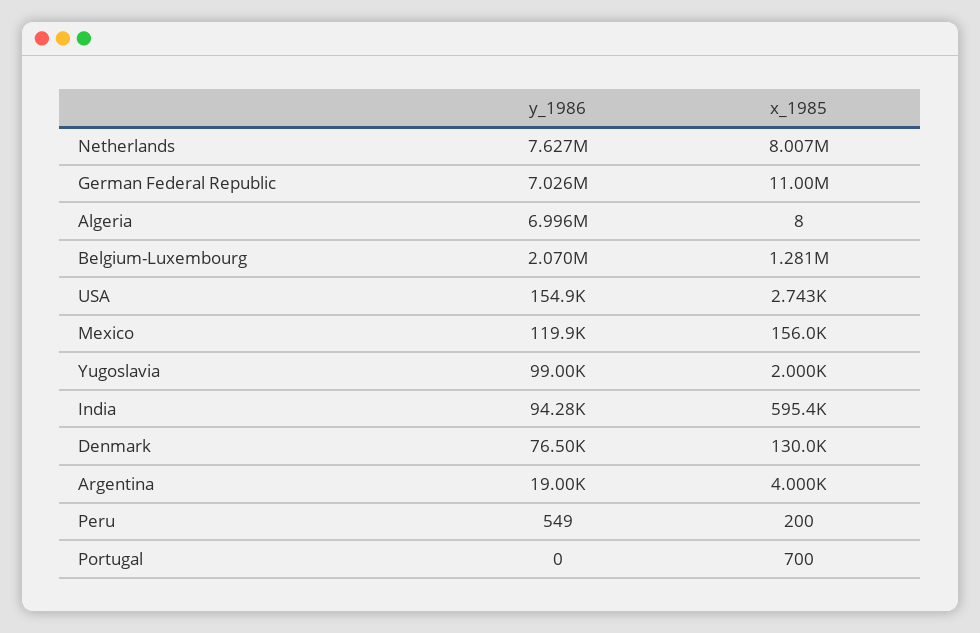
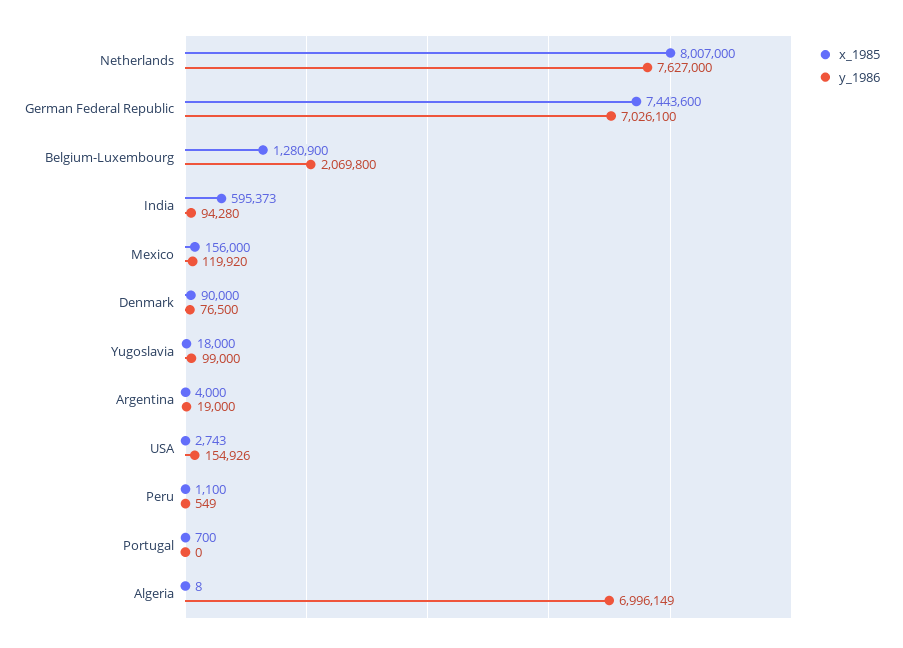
x_1985, German Federal Republic: 11000000 -> 7443600
x_1985, Yugoslavia: 2000 -> 18000
x_1985, Denmark: 130000 -> 90000
x_1985, Peru: 200 -> 1100

